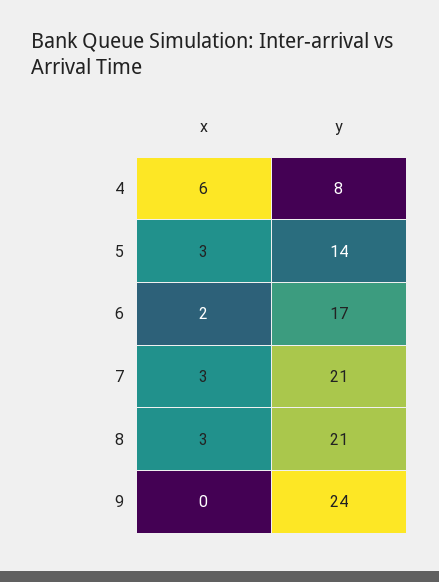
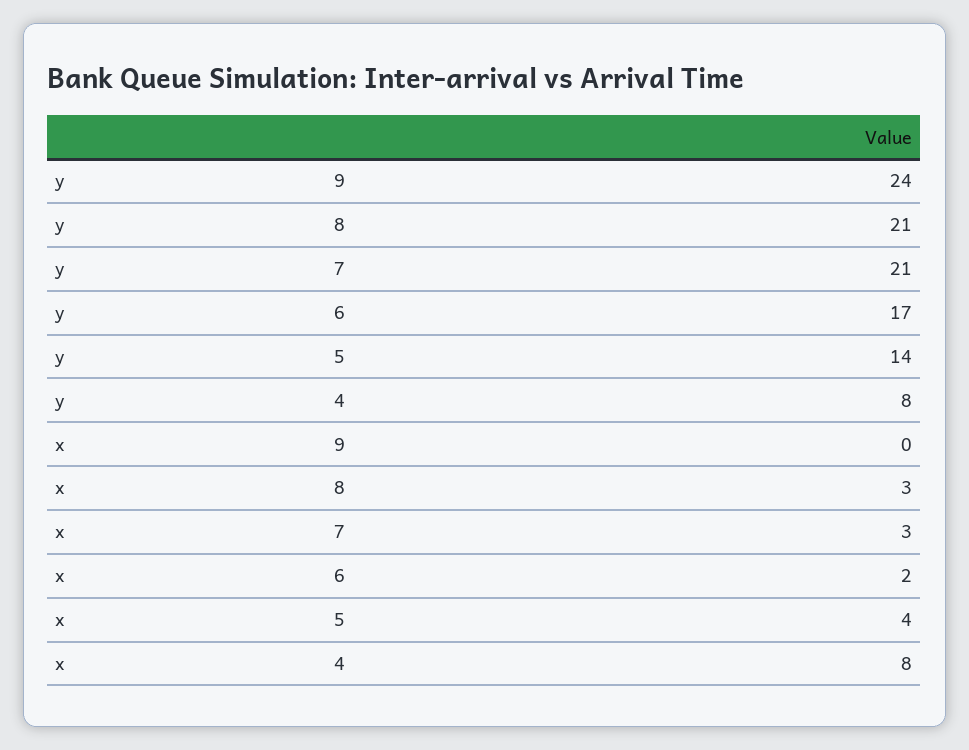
x, 4: 6 -> 8
x, 5: 3 -> 4

